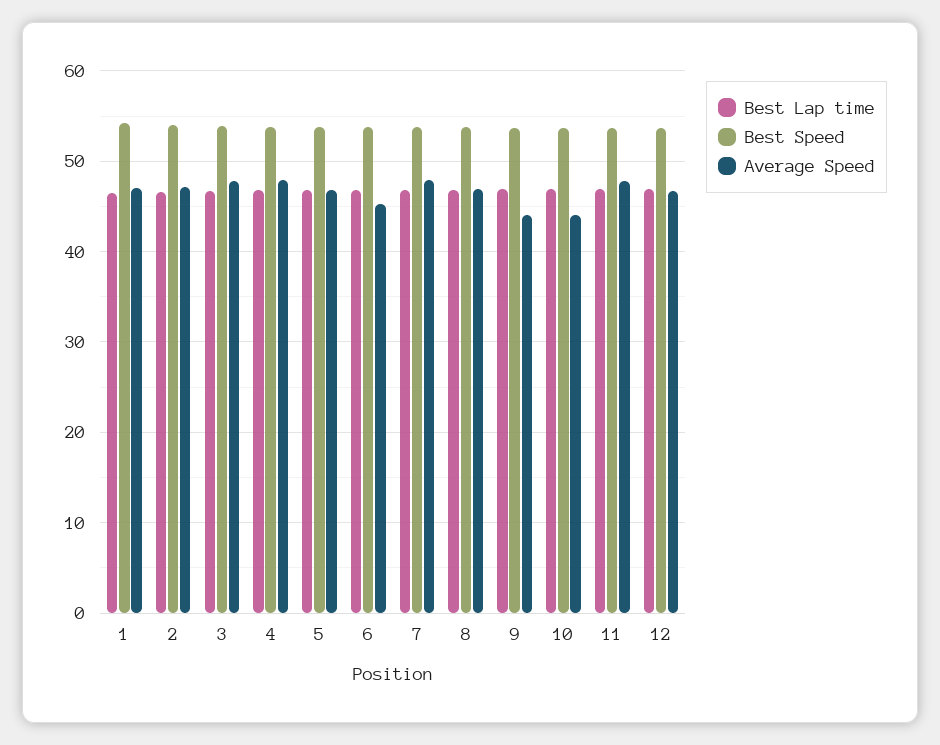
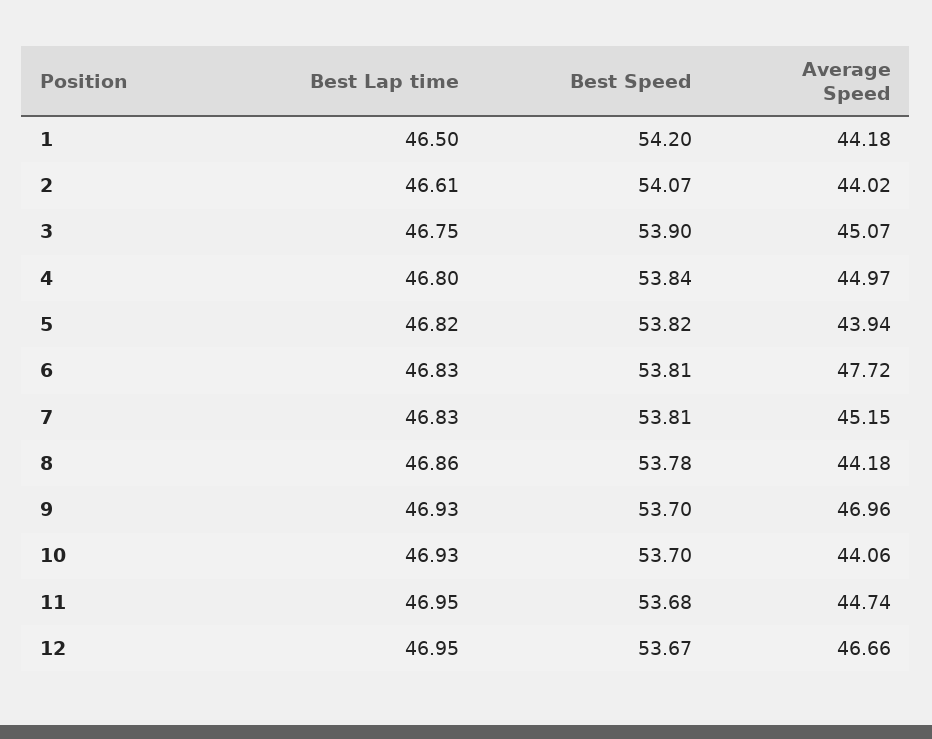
Average Speed, 1: 47 -> 44.18
Average Speed, 2: 47 -> 44.02
Average Speed, 3: 48 -> 45.07
Average Speed, 4: 48 -> 44.97
Average Speed, 5: 47 -> 43.94
Average Speed, 6: 45 -> 47.72
Average Speed, 7: 48 -> 45.15
Average Speed, 8: 47 -> 44.18
Average Speed, 9: 44 -> 46.96
Average Speed, 11: 48 -> 44.74

